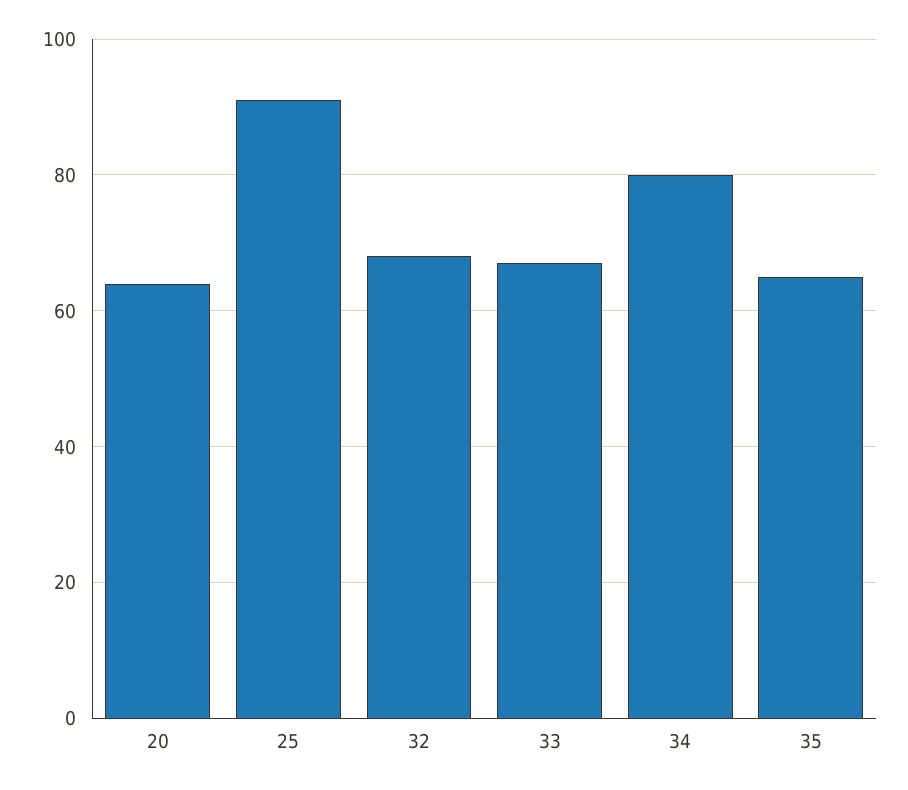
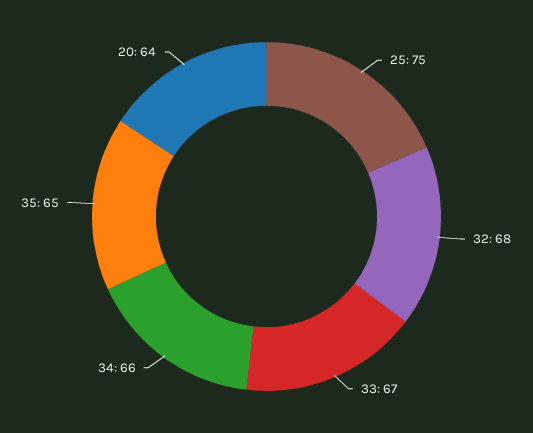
25: 90 -> 75
34: 80 -> 66

